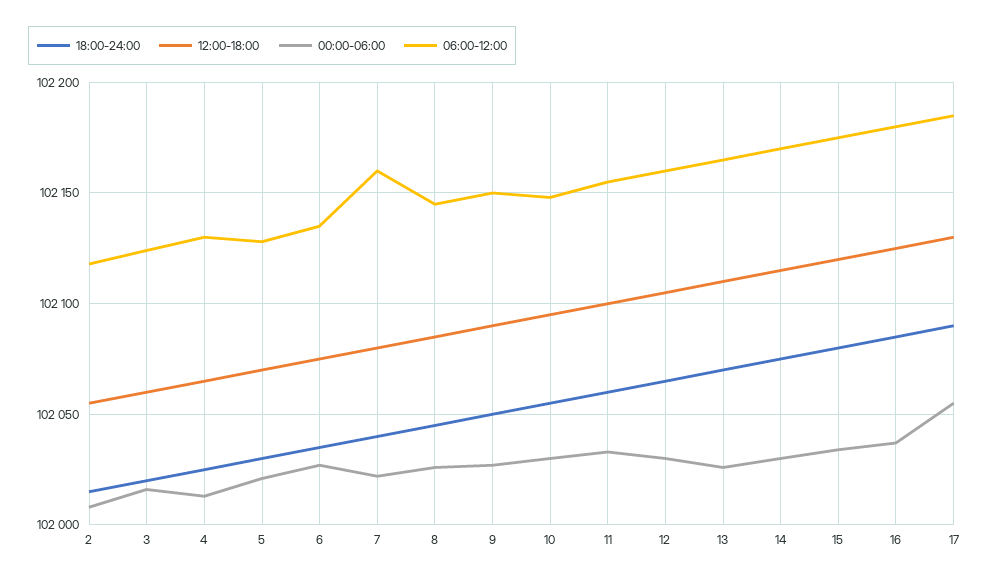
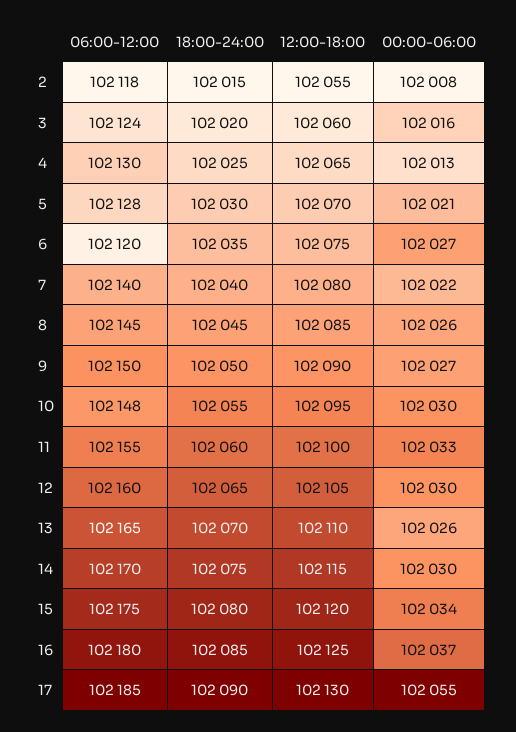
06:00-12:00, 6: 102135 -> 102120
06:00-12:00, 7: 102160 -> 102140

